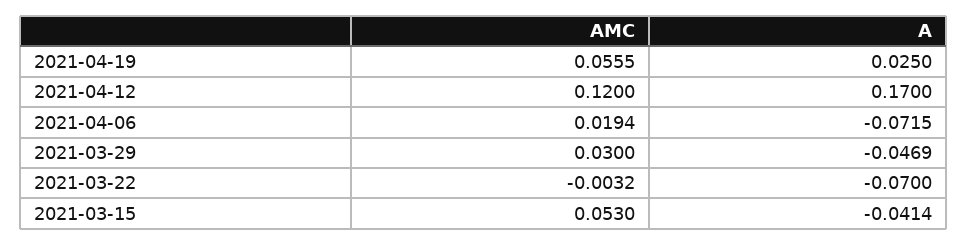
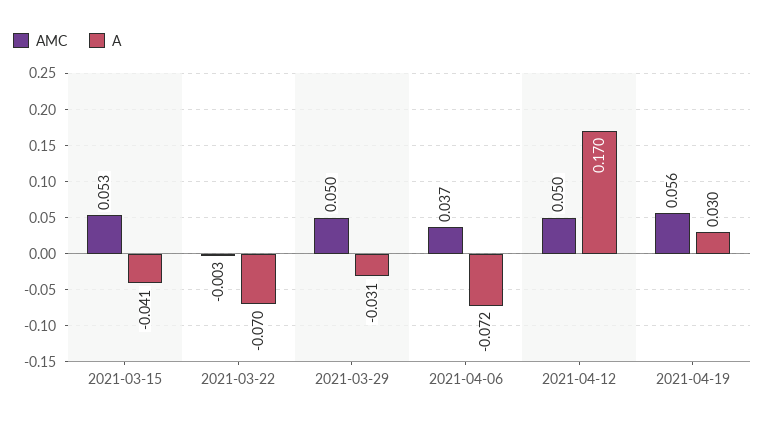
A, 2021-04-19: 0.025 -> 0.03
AMC, 2021-04-12: 0.12 -> 0.05
AMC, 2021-04-06: 0.0194 -> 0.037
AMC, 2021-03-29: 0.03 -> 0.05
A, 2021-03-29: -0.0469 -> -0.031

